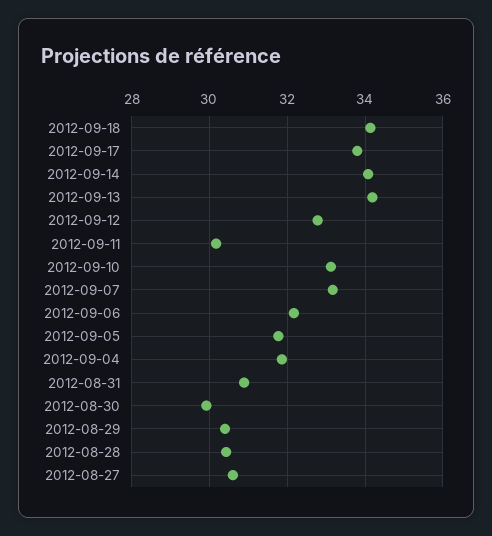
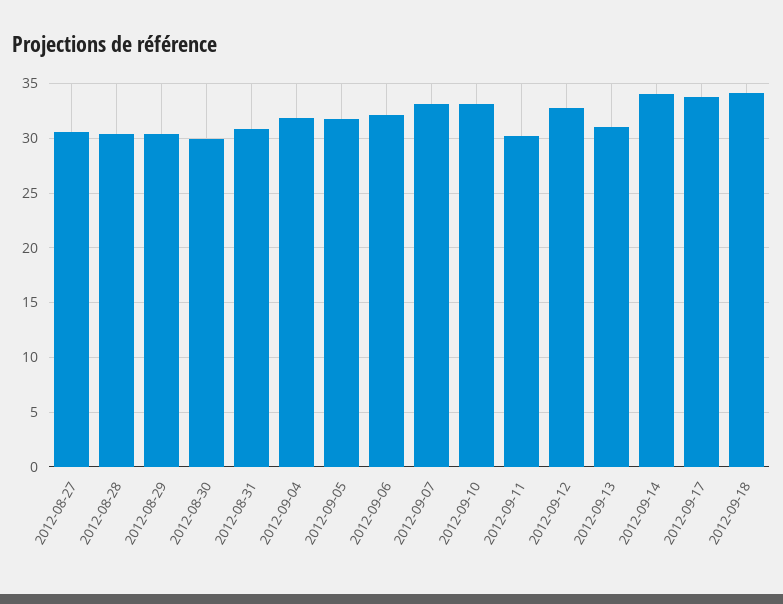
2012-09-13: 34.2 -> 31

